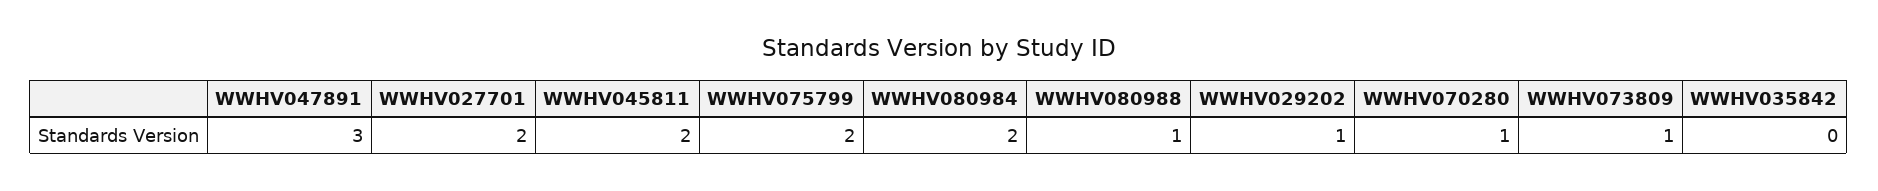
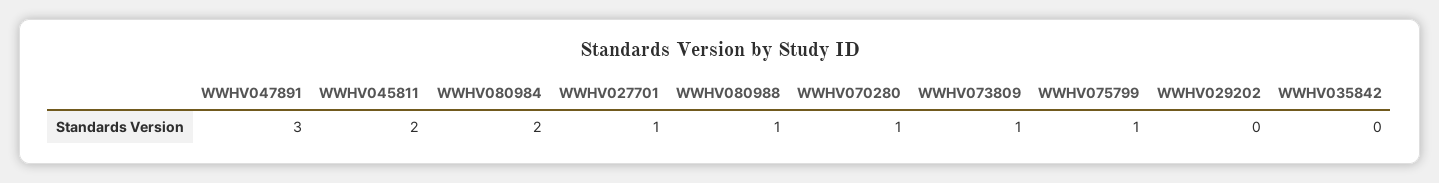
WWHV027701: 2 -> 1
WWHV075799: 2 -> 1
WWHV029202: 1 -> 0

